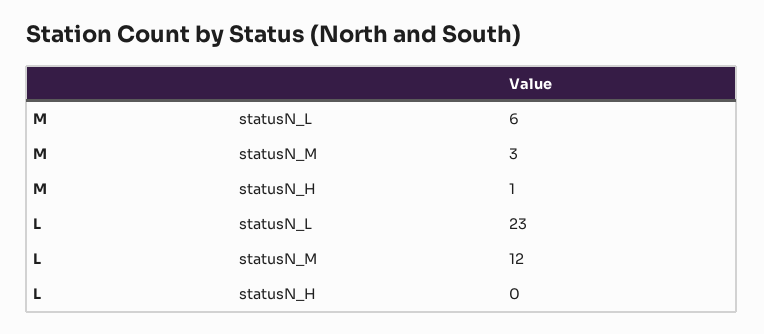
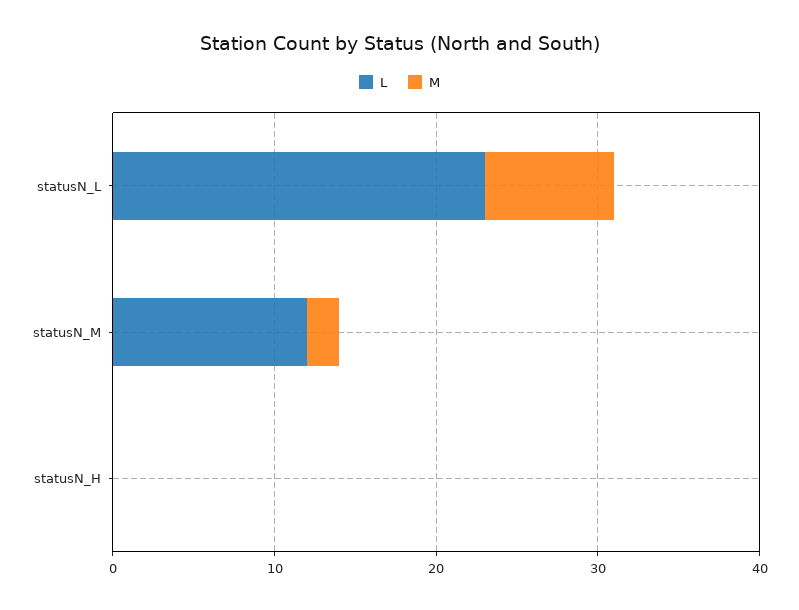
M, statusN_L: 6 -> 8
M, statusN_M: 3 -> 2
M, statusN_H: 1 -> 0

